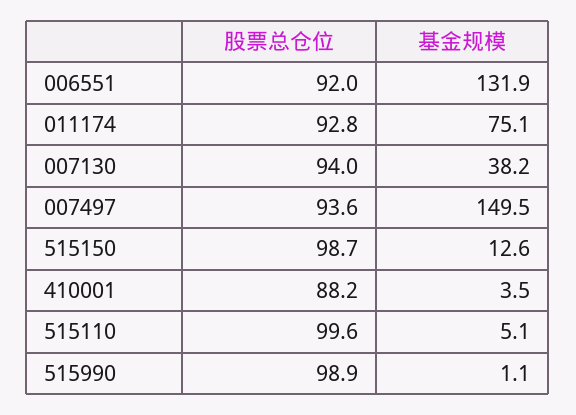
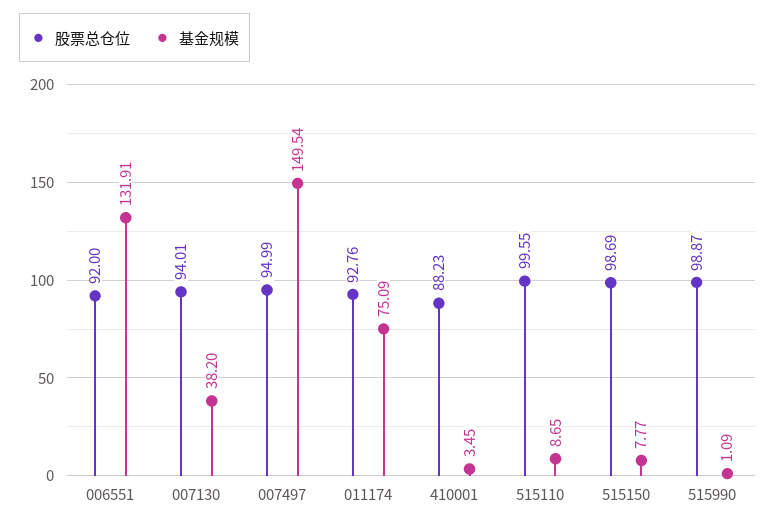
股票总仓位, 007497: 93.6 -> 94.99
基金规模, 515150: 12.6 -> 7.77
基金规模, 515110: 5.1 -> 8.65

